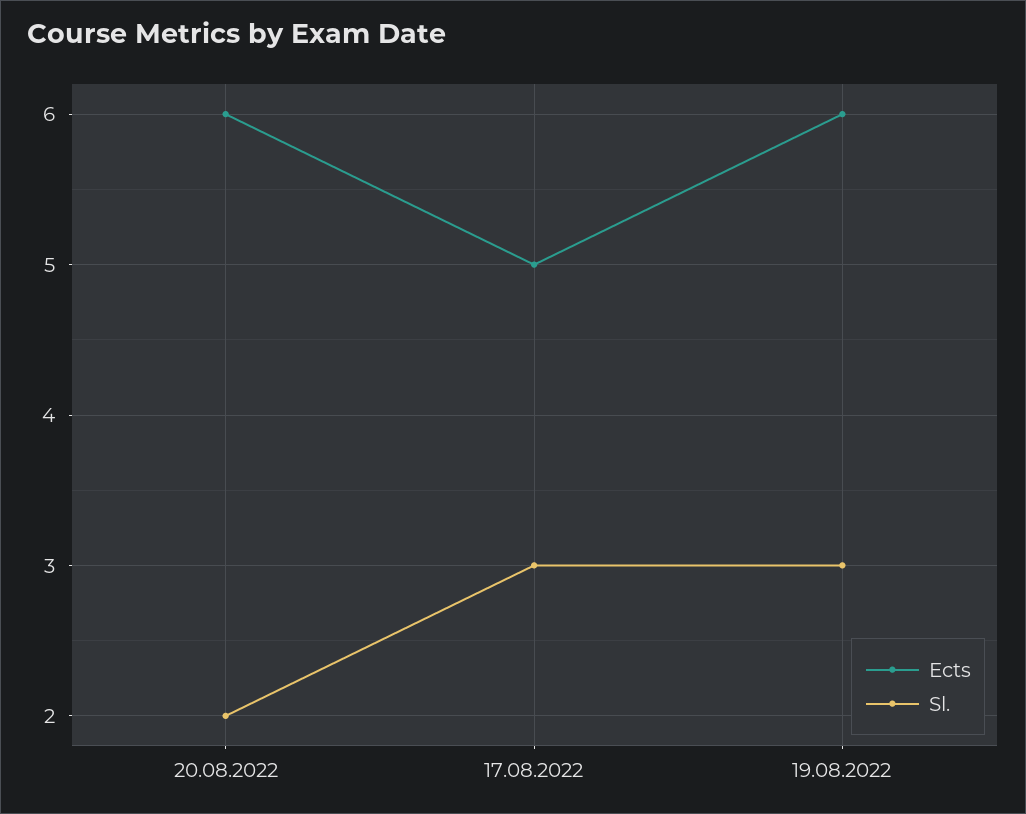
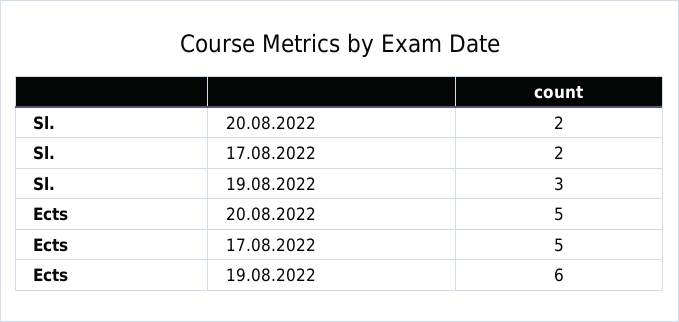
Ects, 20.08.2022: 6 -> 5
Sl., 17.08.2022: 3 -> 2

